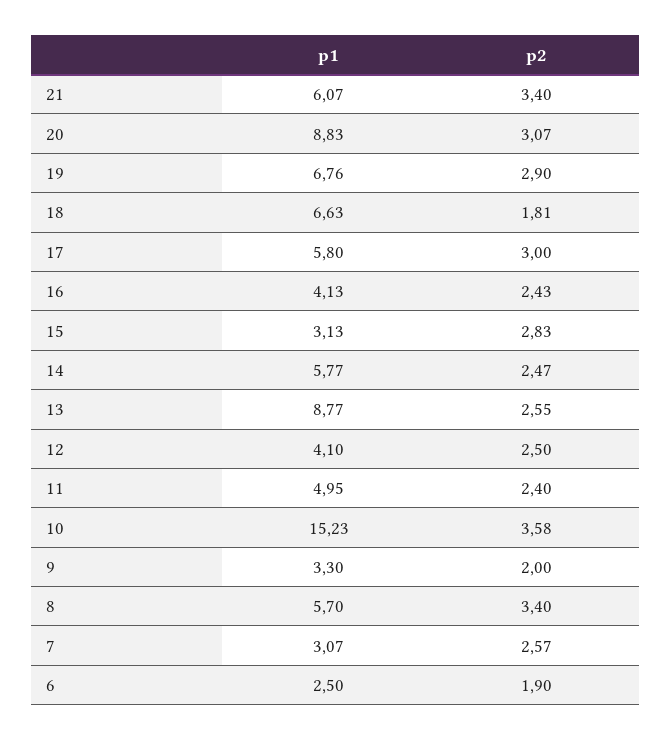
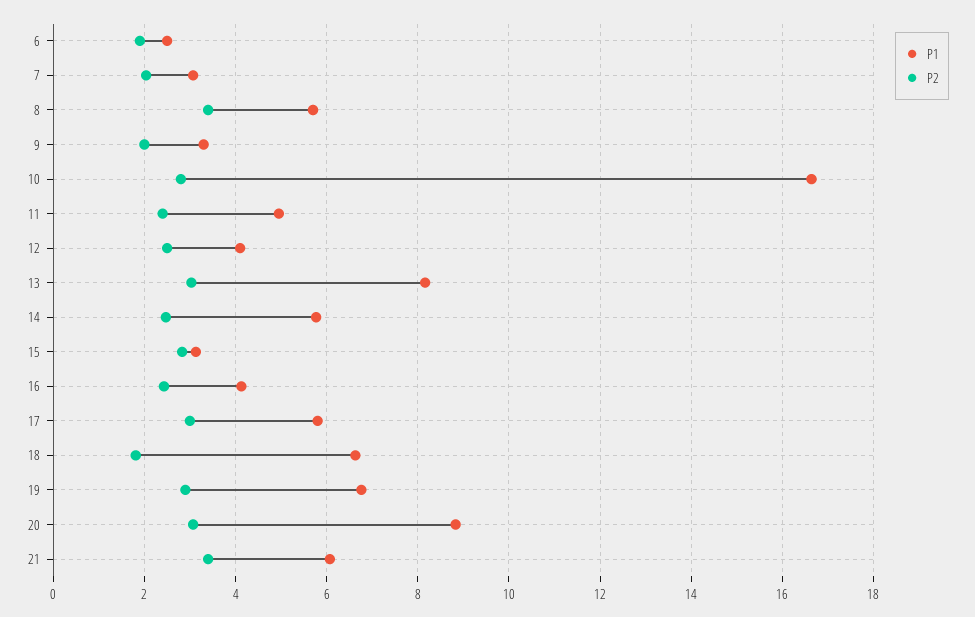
p1, 13: 8.77 -> 8.2
p2, 13: 2.55 -> 3
p1, 10: 15.23 -> 16.6
p2, 10: 3.58 -> 2.8
p2, 7: 2.57 -> 2

